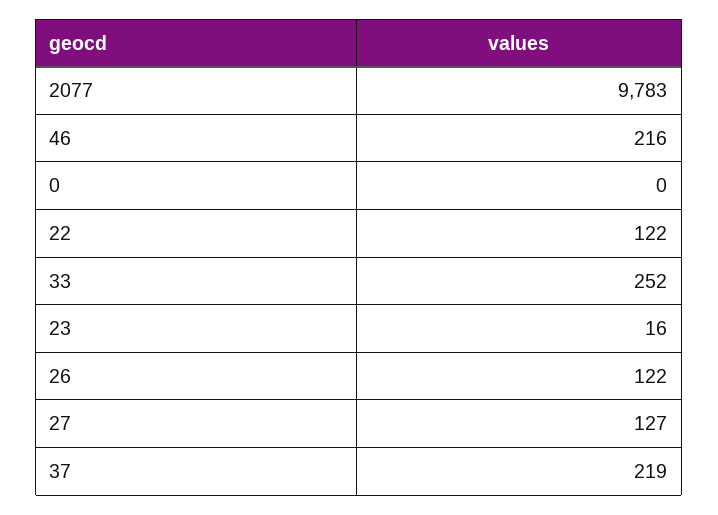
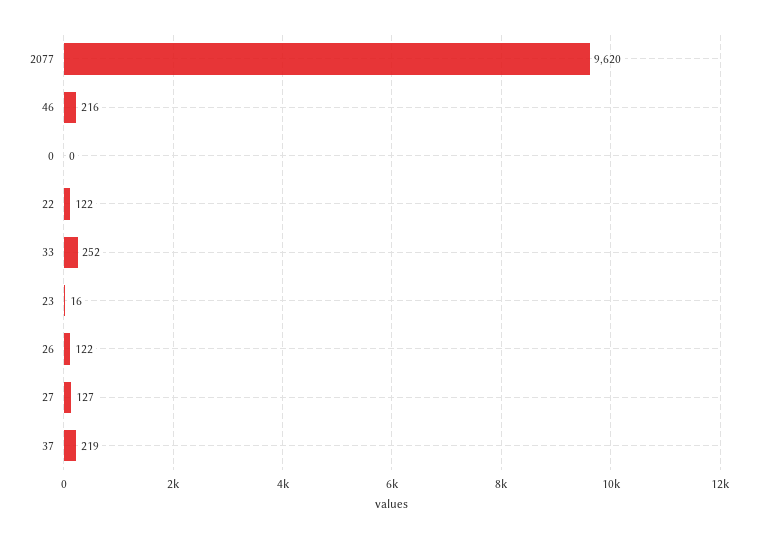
2077: 9783 -> 9620

